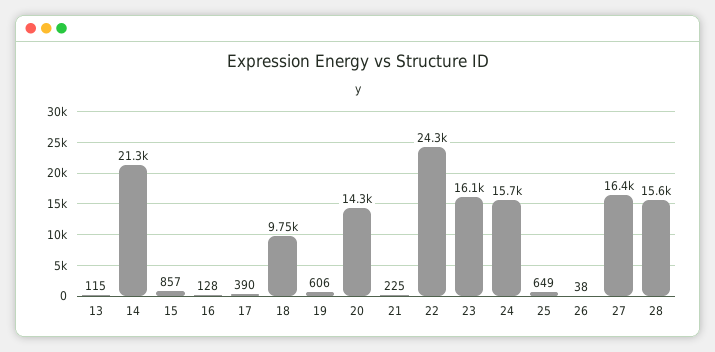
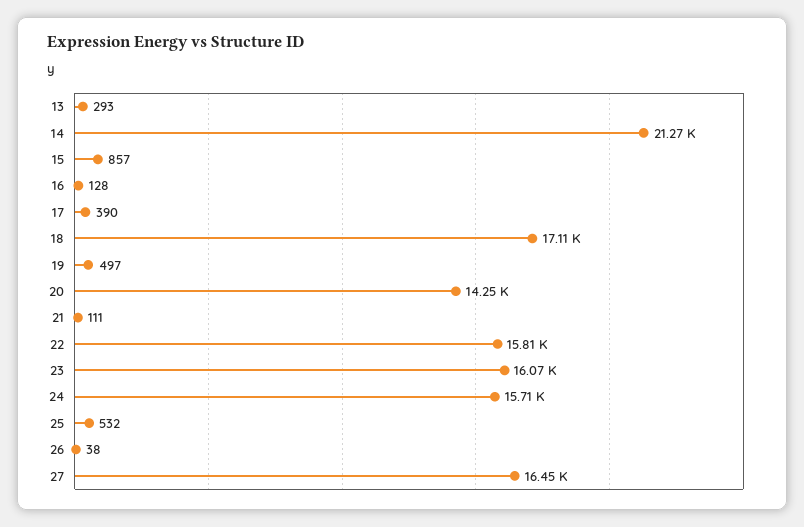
13: 115 -> 293
18: 9750 -> 17110
19: 606 -> 497
21: 225 -> 111
22: 24300 -> 15810
25: 649 -> 532
28: 15600 -> none

